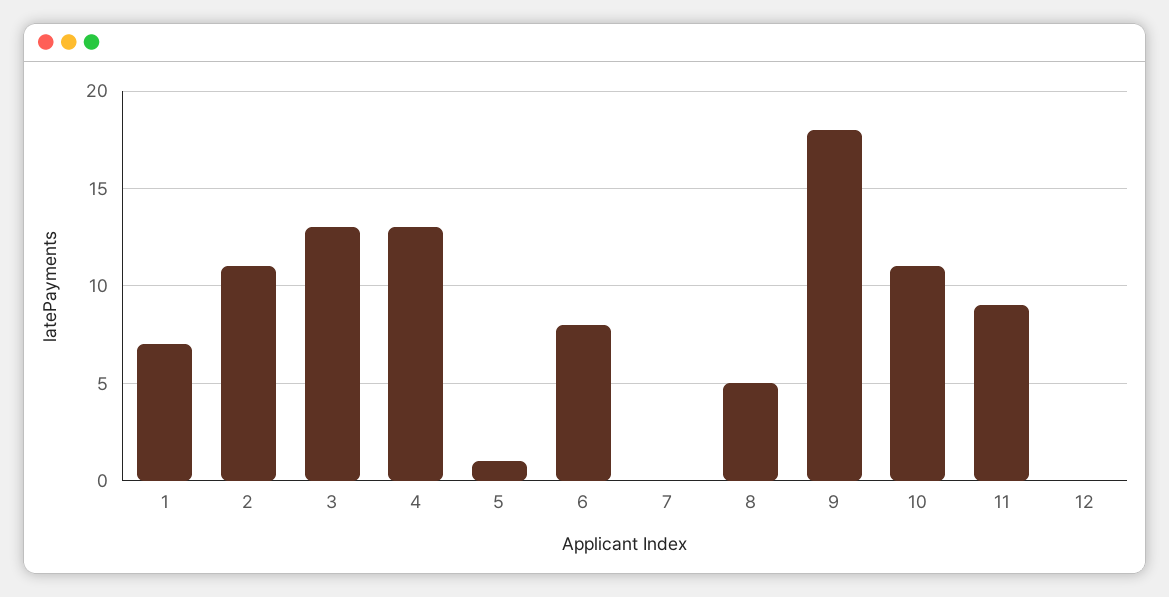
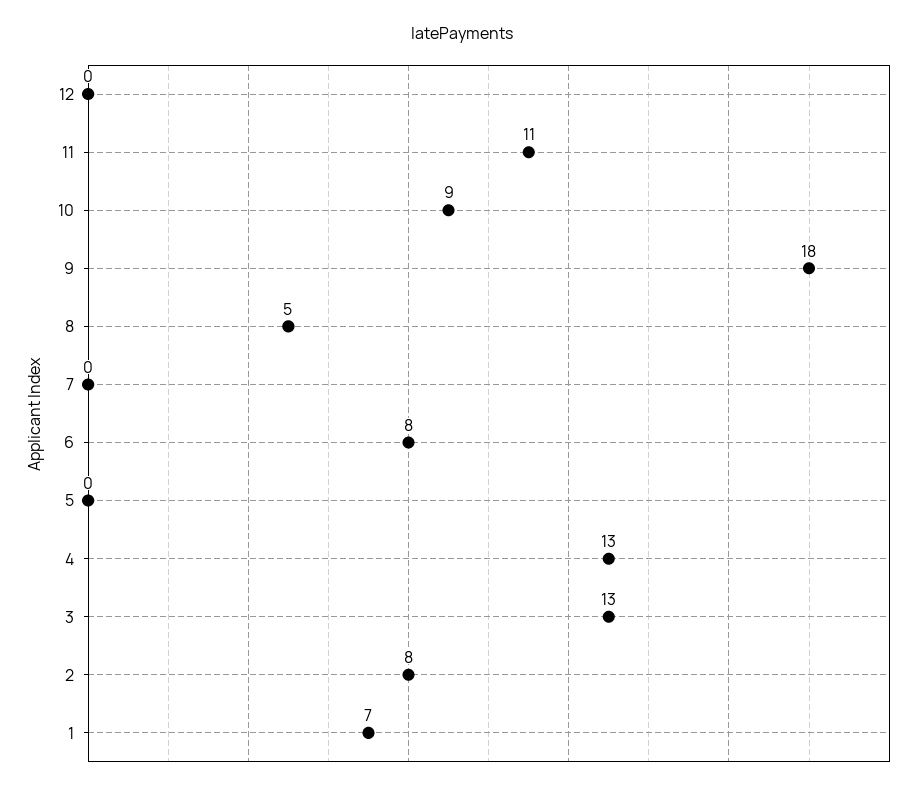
2: 11 -> 8
5: 1 -> 0
10: 11 -> 9
11: 9 -> 11

